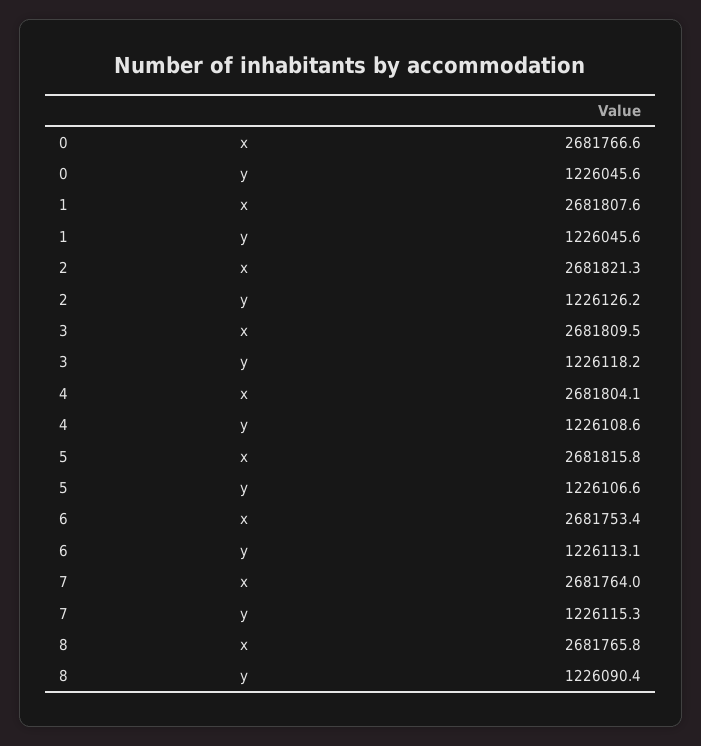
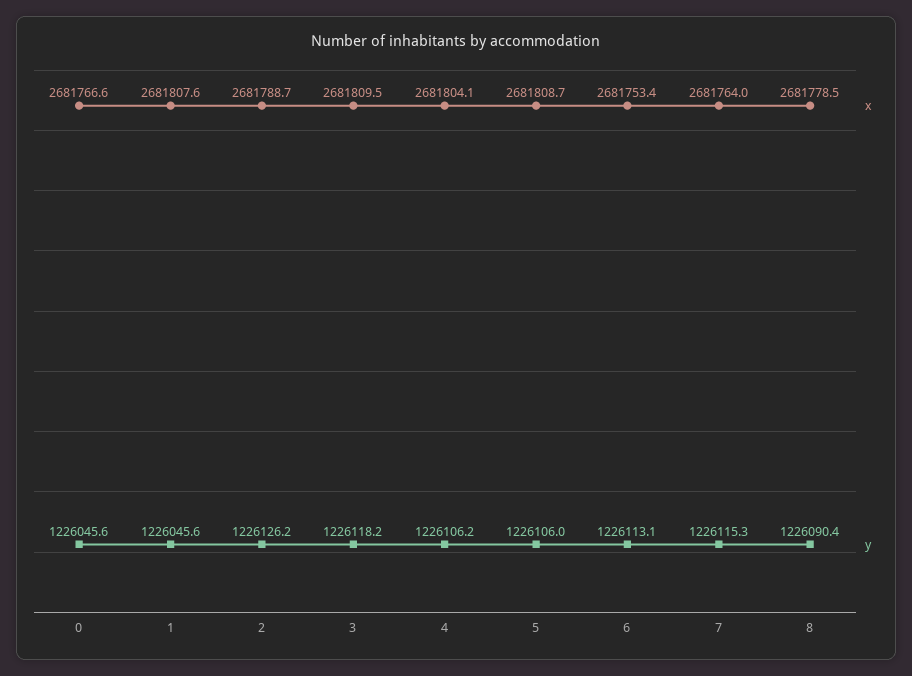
x, 2: 2681821.3 -> 2681788.7
y, 4: 1226108.6 -> 1226106.2
x, 5: 2681815.8 -> 2681808.7
y, 5: 1226106.6 -> 1226106
x, 8: 2681765.8 -> 2681778.5

